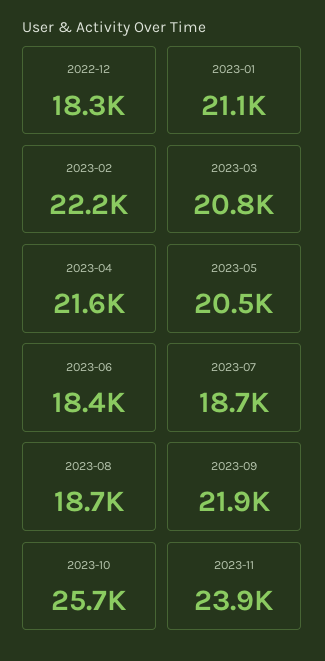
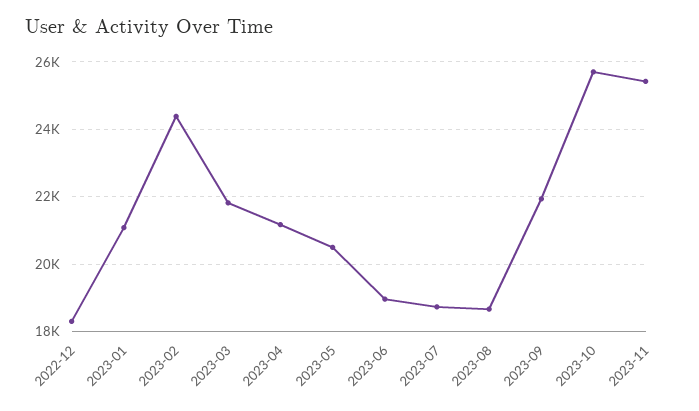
2023-02: 22200 -> 24400
2023-03: 20800 -> 21800
2023-04: 21600 -> 21200
2023-06: 18400 -> 19000
2023-11: 23900 -> 25400

